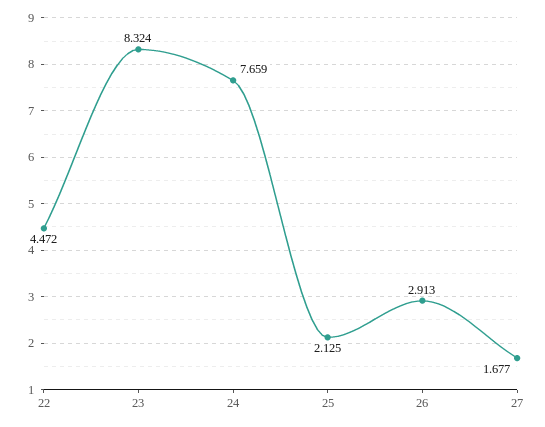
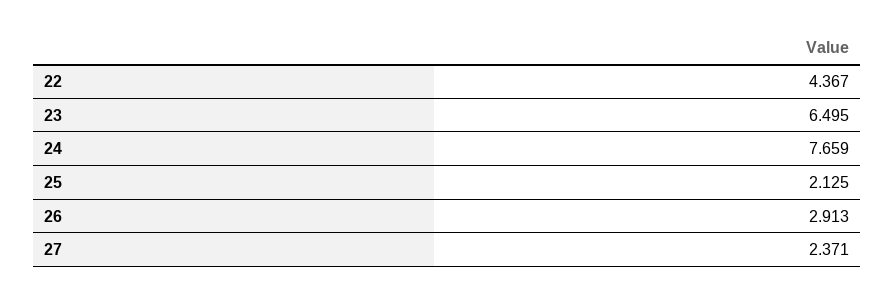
22: 4.472 -> 4.367
23: 8.324 -> 6.495
27: 1.677 -> 2.371

